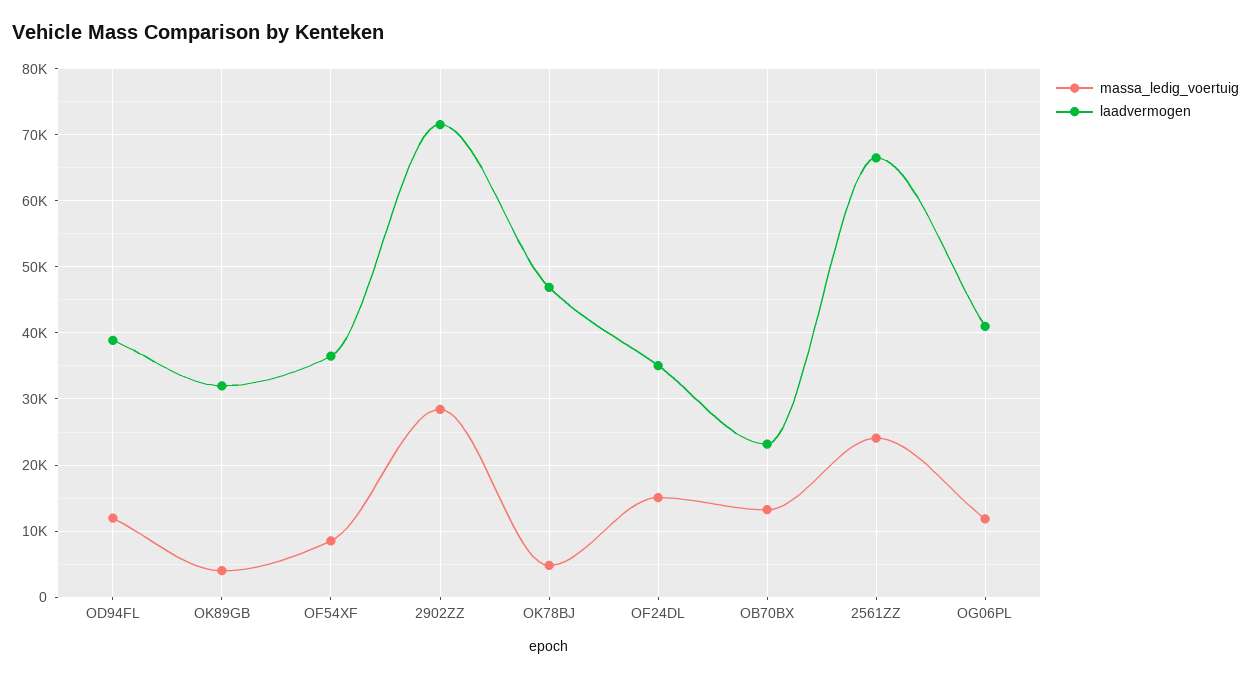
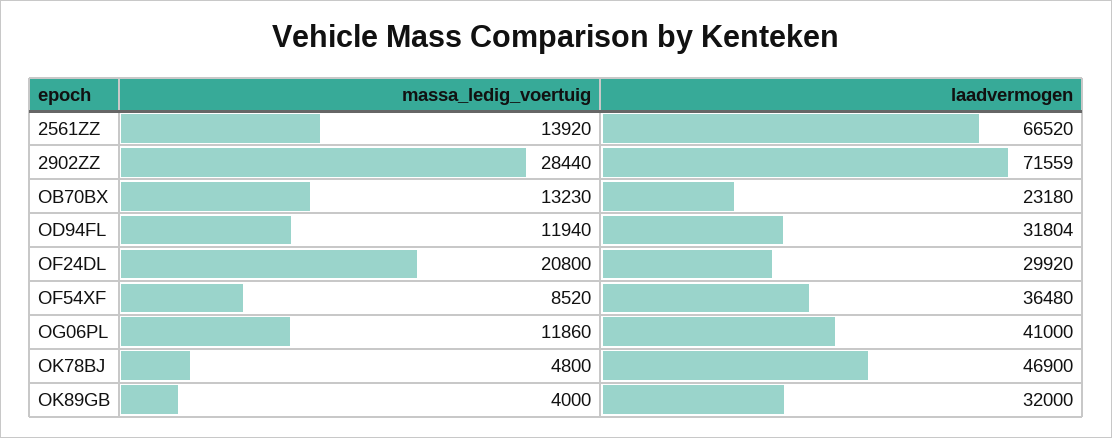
laadvermogen, OD94FL: 39000 -> 31804
massa_ledig_voertuig, OF24DL: 15000 -> 20800
laadvermogen, OF24DL: 35000 -> 29920
massa_ledig_voertuig, 2561ZZ: 24000 -> 13920

